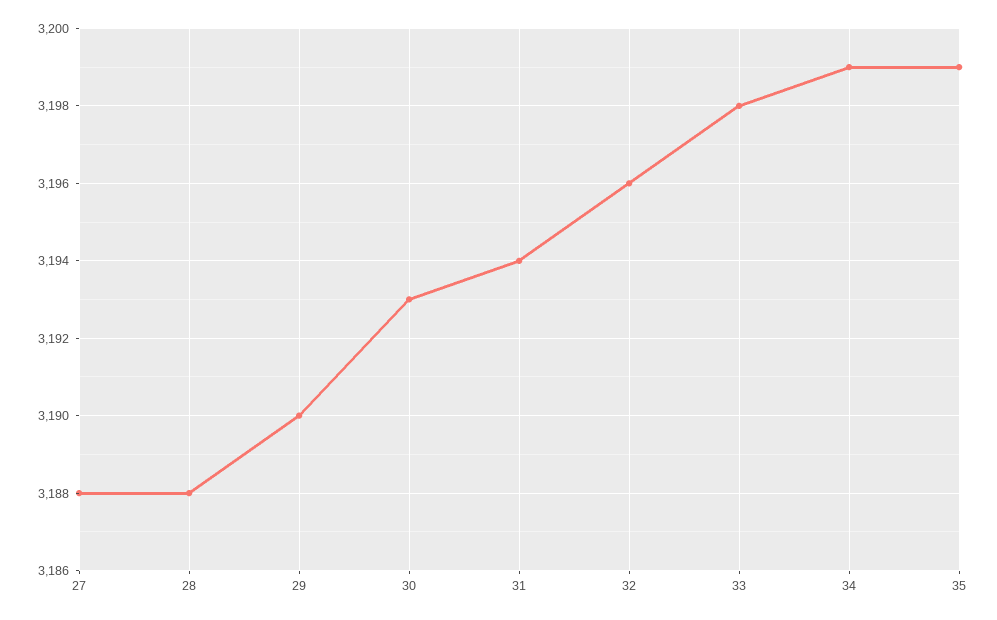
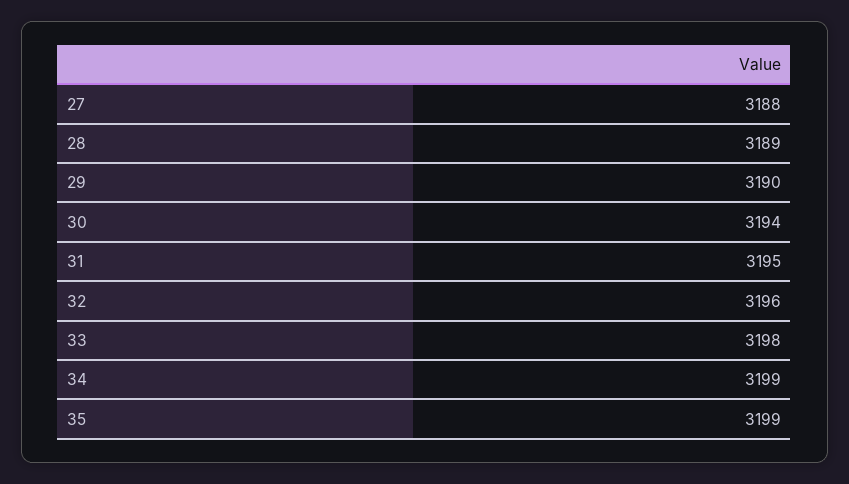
28: 3188 -> 3189
30: 3193 -> 3194
31: 3194 -> 3195

